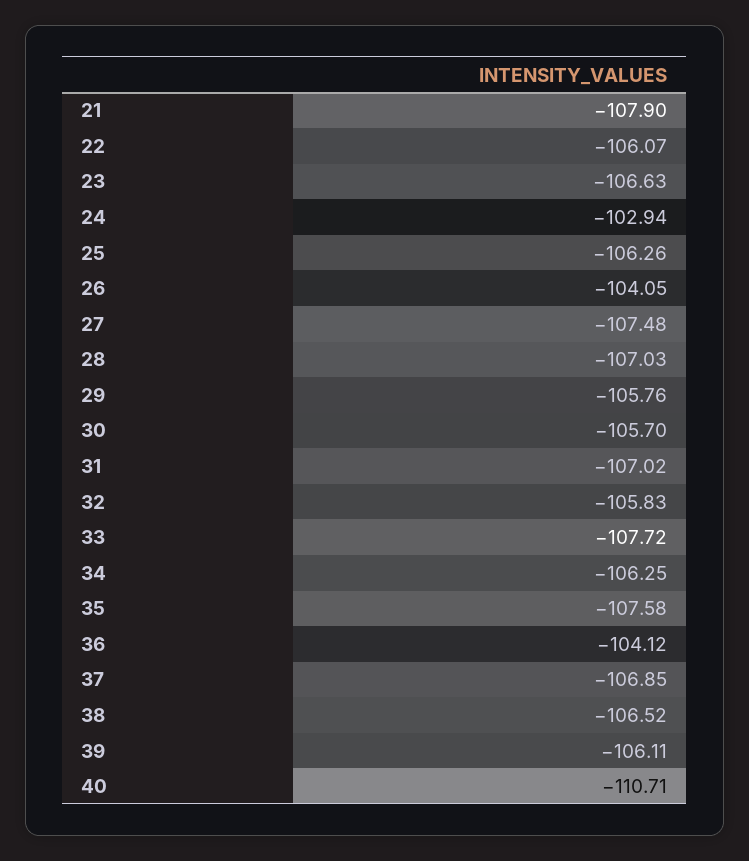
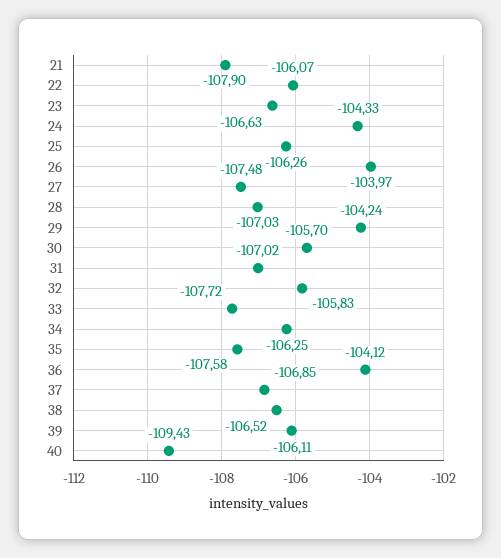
24: -102.94 -> -104.33
26: -104.05 -> -103.97
29: -105.76 -> -104.24
40: -110.71 -> -109.43

